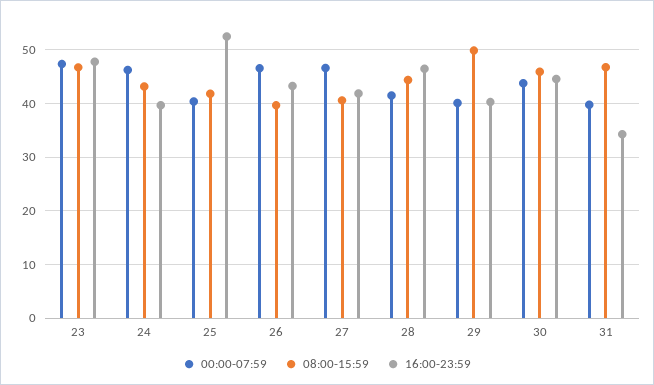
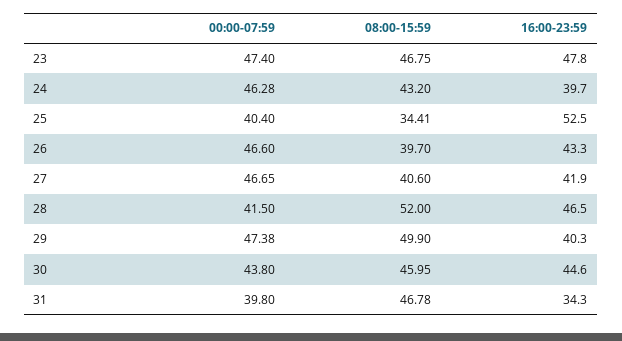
08:00-15:59, 25: 42 -> 34.41
08:00-15:59, 28: 44 -> 52
00:00-07:59, 29: 40 -> 47.38

